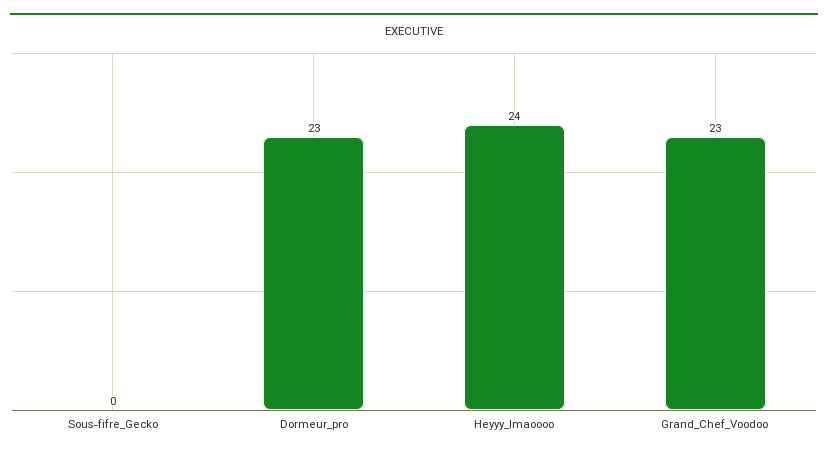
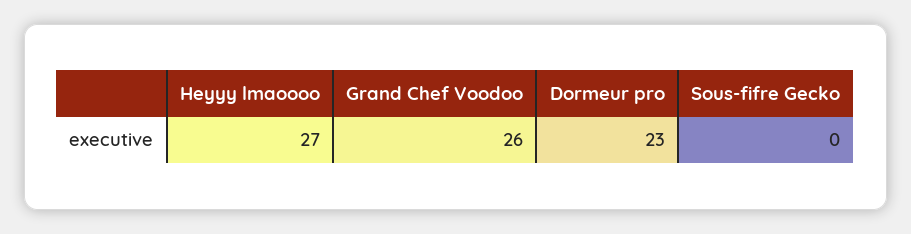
Heyyy_lmaoooo: 24 -> 27
Grand_Chef_Voodoo: 23 -> 26

